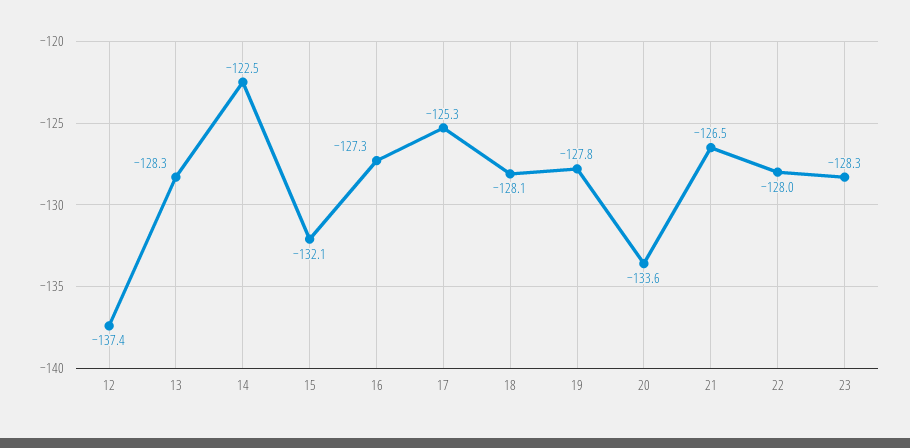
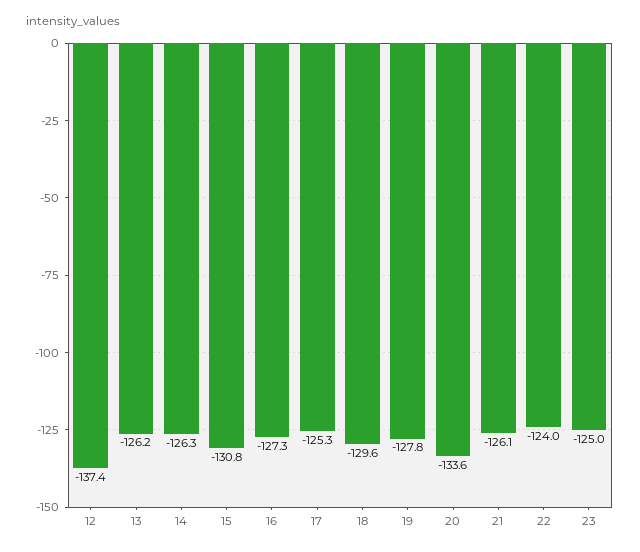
13: -128.3 -> -126.2
14: -122.5 -> -126.3
15: -132.1 -> -130.8
18: -128.1 -> -129.6
21: -126.5 -> -126.1
22: -128 -> -124
23: -128.3 -> -125

